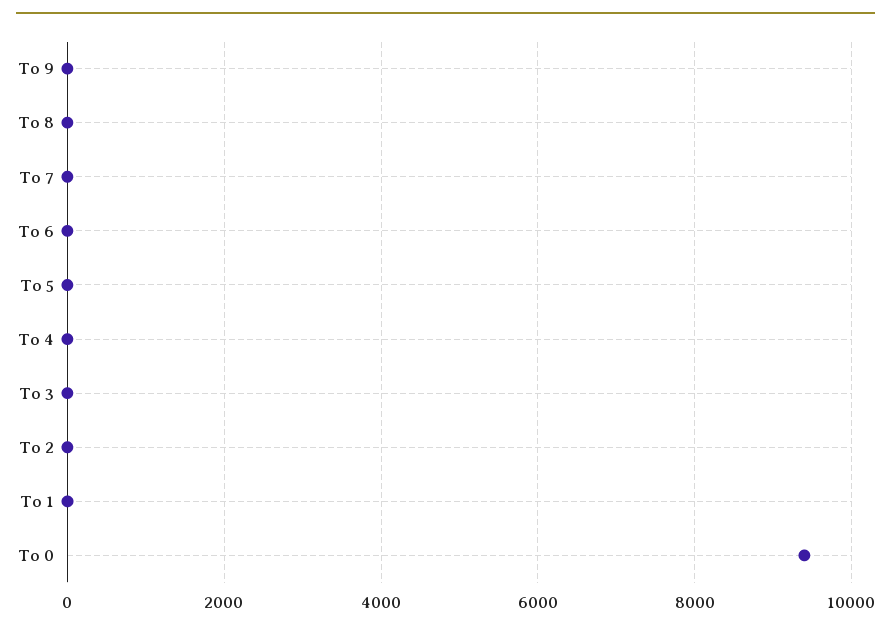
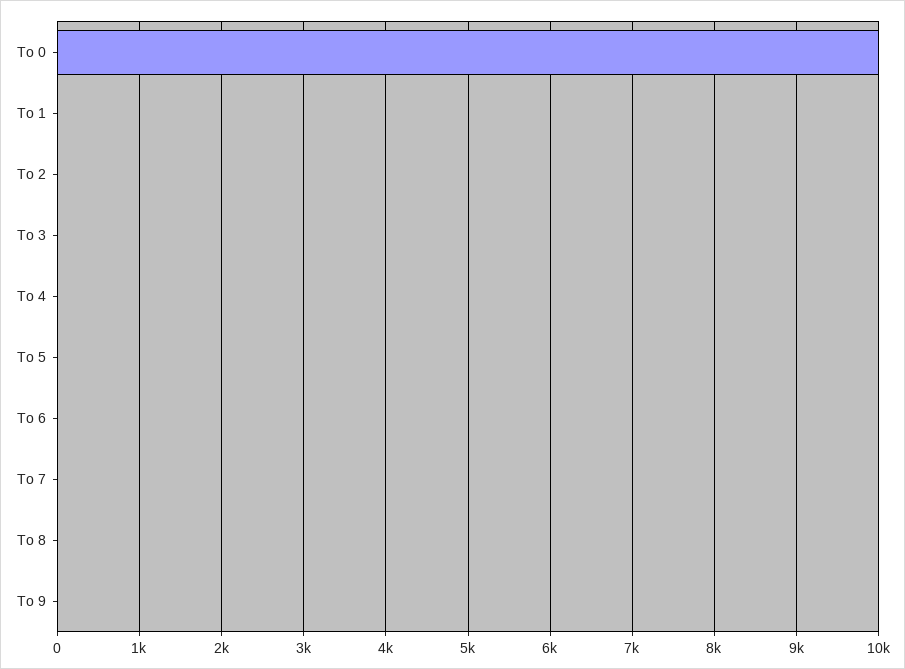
To 0: 9400 -> 10000

